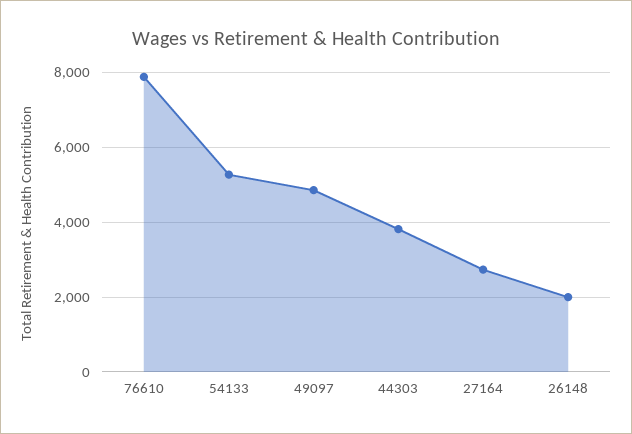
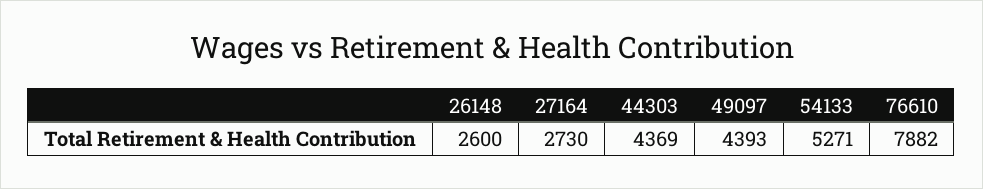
49097: 4800 -> 4393
44303: 3800 -> 4369
26148: 2000 -> 2600

